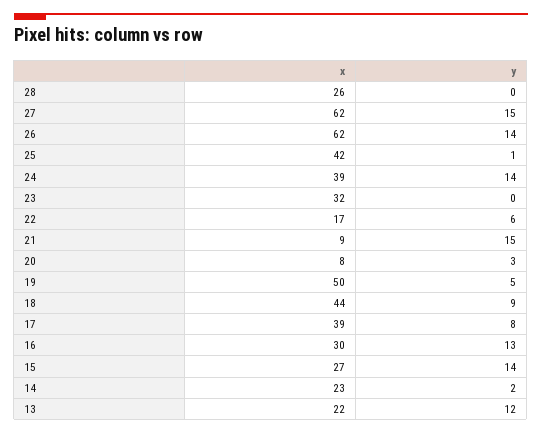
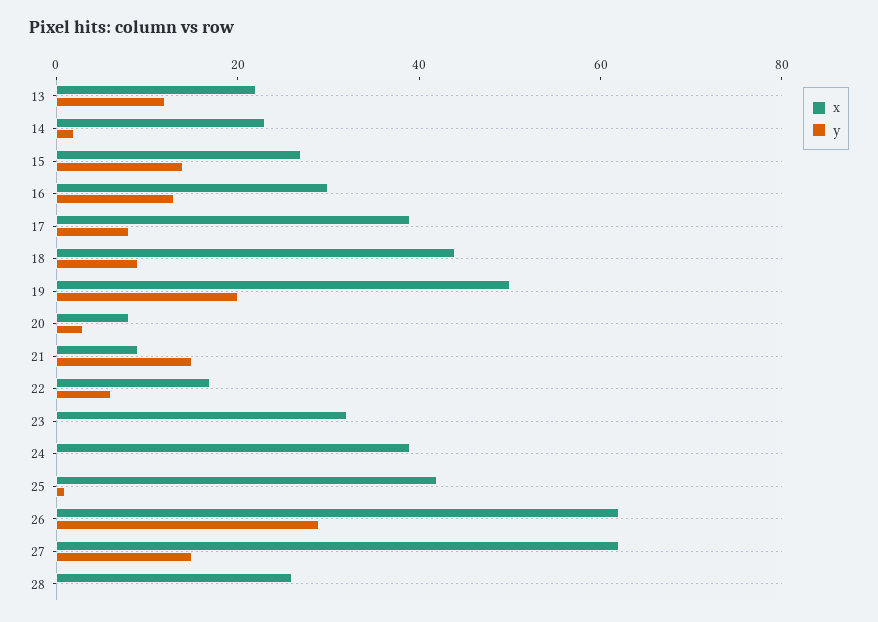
y, 26: 14 -> 30
y, 24: 14 -> 0
y, 19: 5 -> 20

